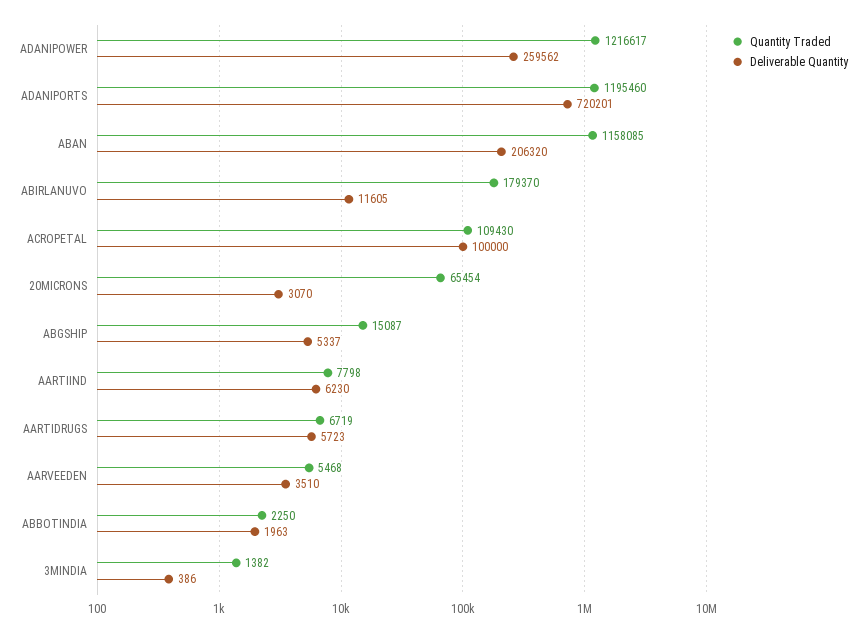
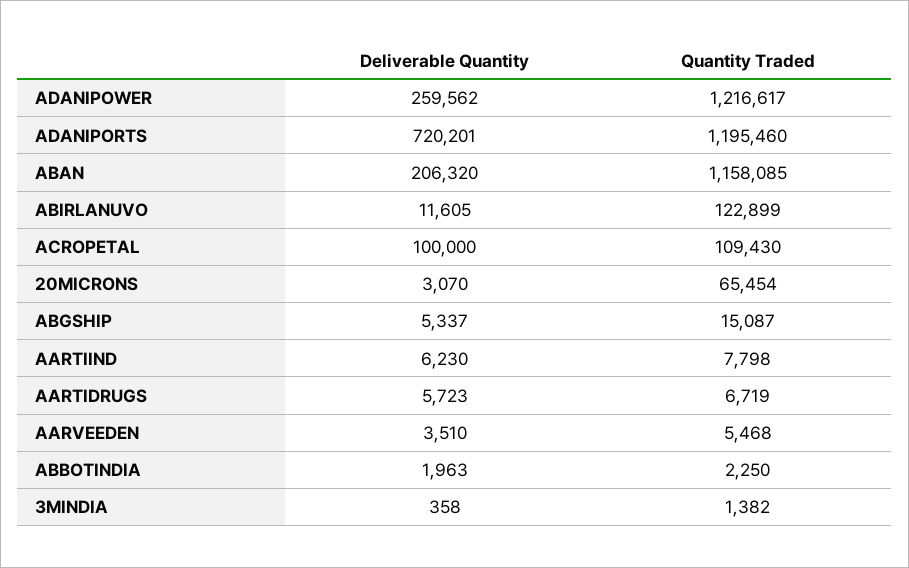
Quantity Traded, ABIRLANUVO: 179370 -> 122899
Deliverable Quantity, 3MINDIA: 386 -> 358

